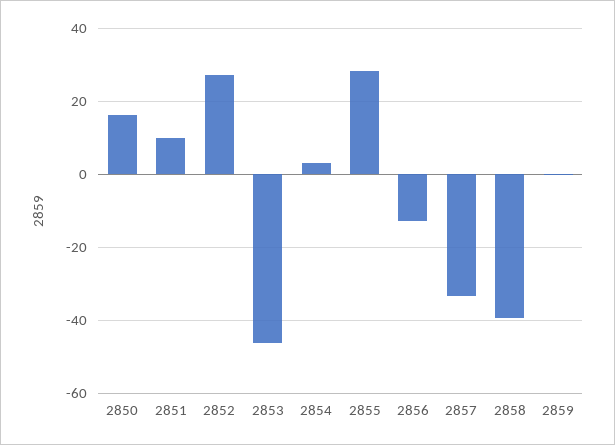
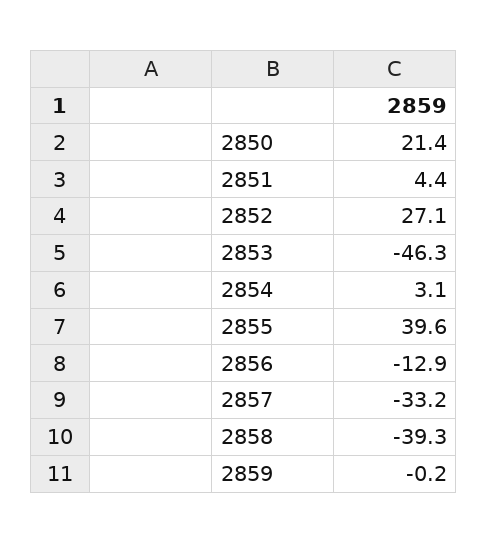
2850: 16 -> 21.4
2851: 10 -> 4.4
2855: 28 -> 39.6

